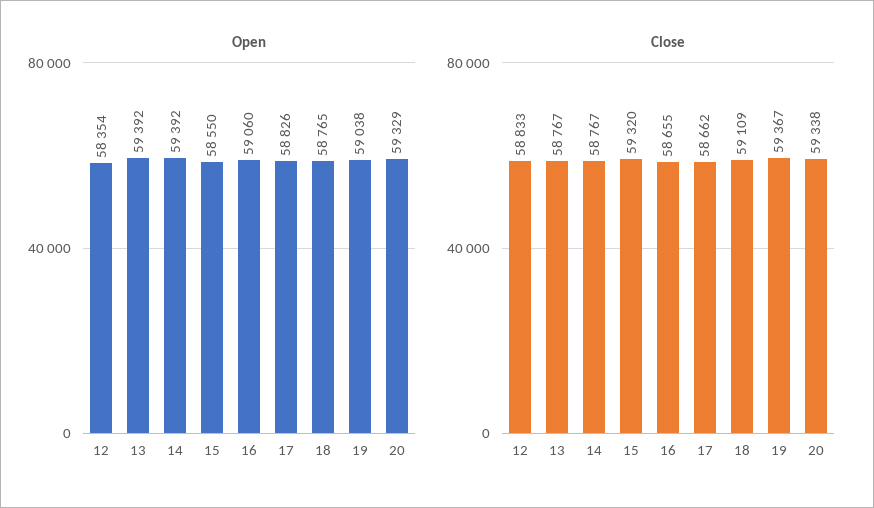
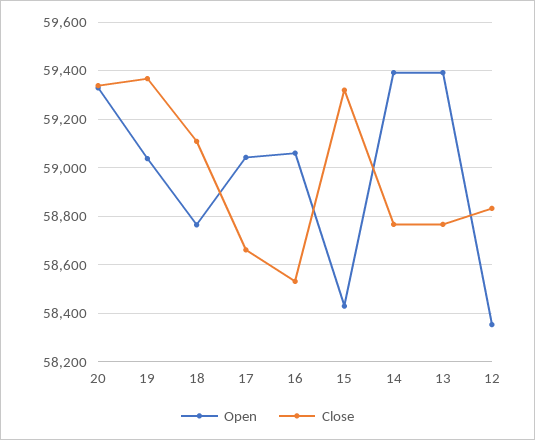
Open, 15: 58550 -> 58425
Open, 17: 58826 -> 59050
Close, 16: 58655 -> 58525

